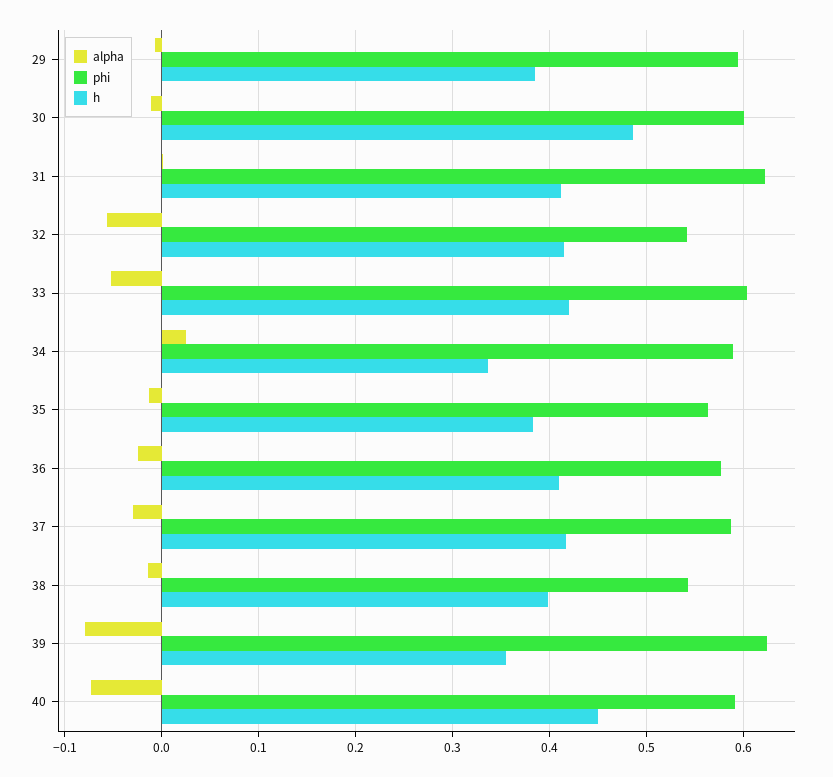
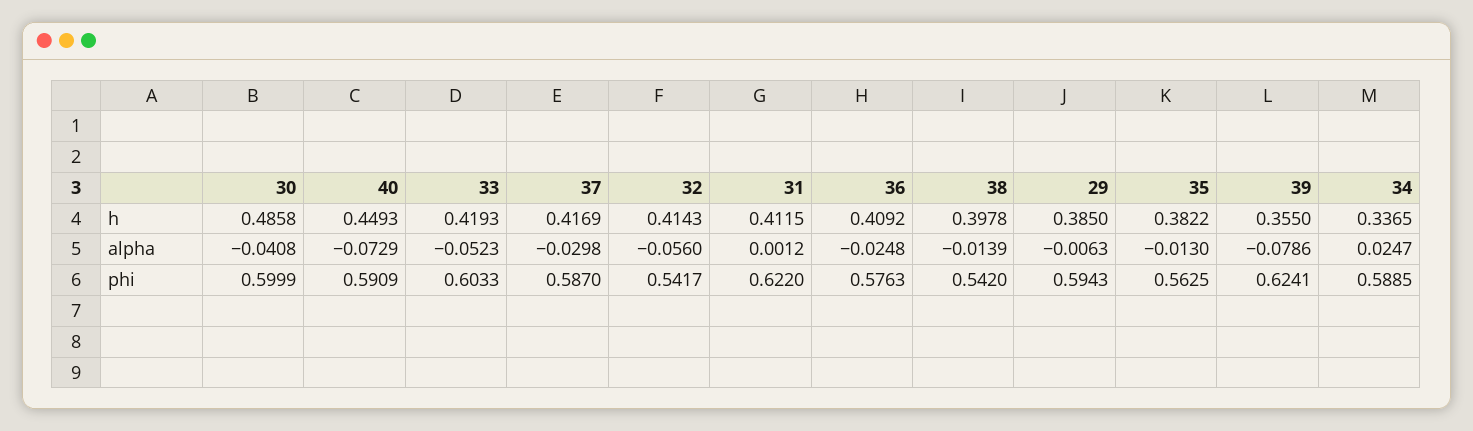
alpha, 30: -0.01 -> -0.0408

